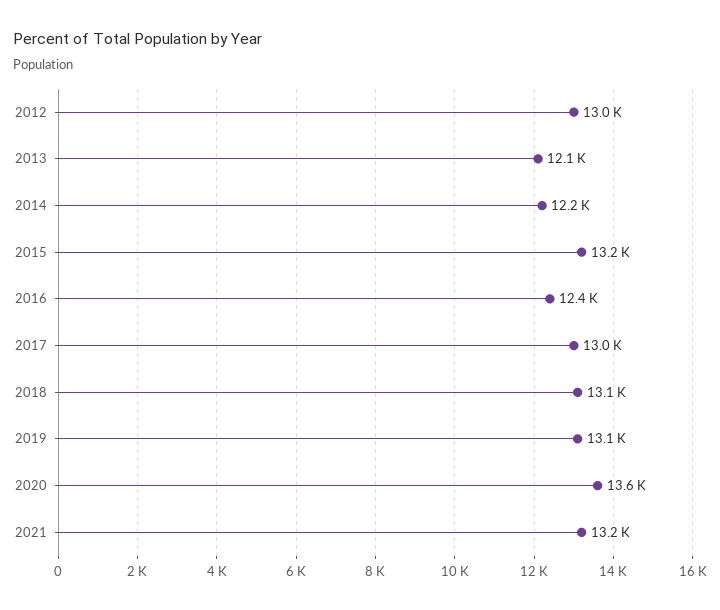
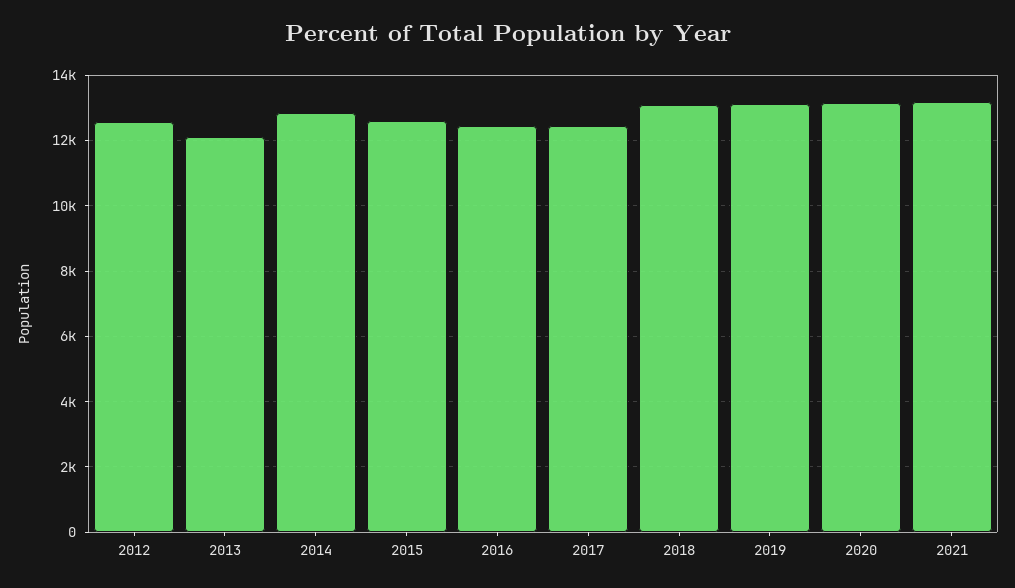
2012: 13000 -> 12600
2014: 12200 -> 12800
2015: 13200 -> 12600
2017: 13000 -> 12400
2020: 13600 -> 13200

